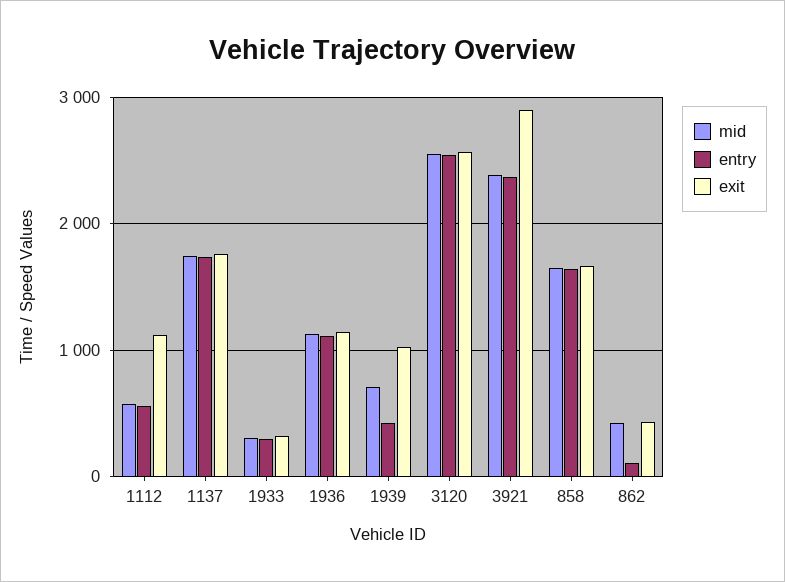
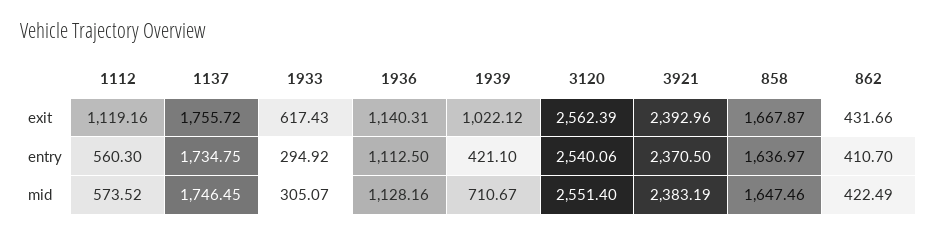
exit, 1933: 300 -> 617.43
exit, 3921: 2900 -> 2392.96
entry, 862: 100 -> 410.7

